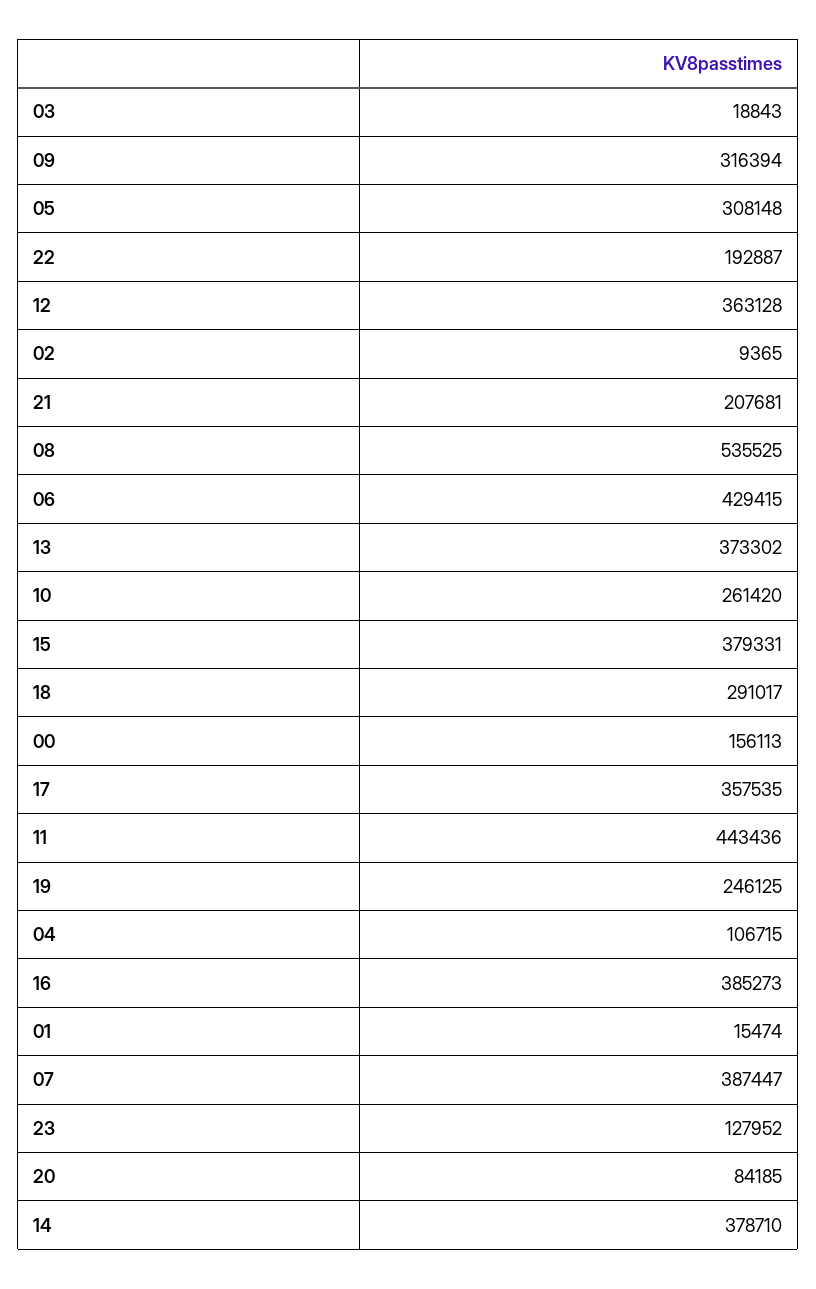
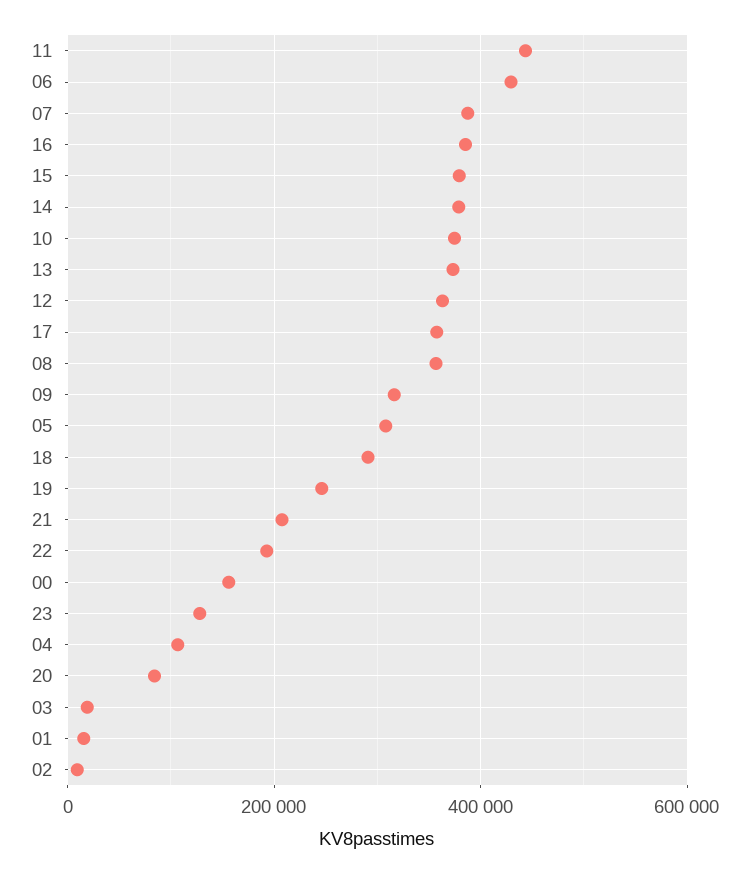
08: 535525 -> 360000
10: 261420 -> 380000

